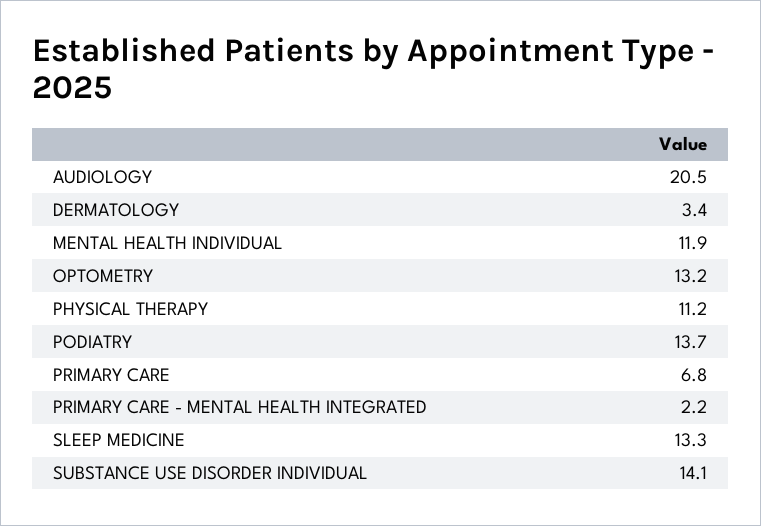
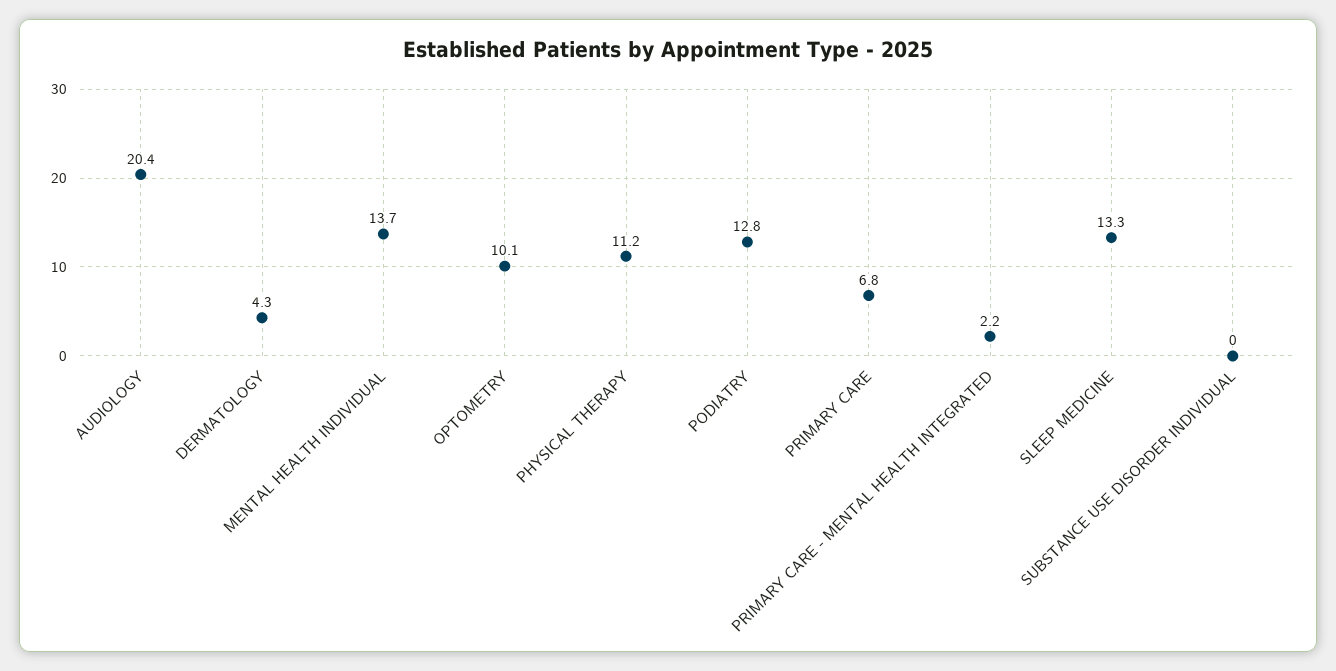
AUDIOLOGY: 20.5 -> 20.4
DERMATOLOGY: 3.4 -> 4.3
MENTAL HEALTH INDIVIDUAL: 11.9 -> 13.7
OPTOMETRY: 13.2 -> 10.1
PODIATRY: 13.7 -> 12.8
SUBSTANCE USE DISORDER INDIVIDUAL: 14.1 -> 0

